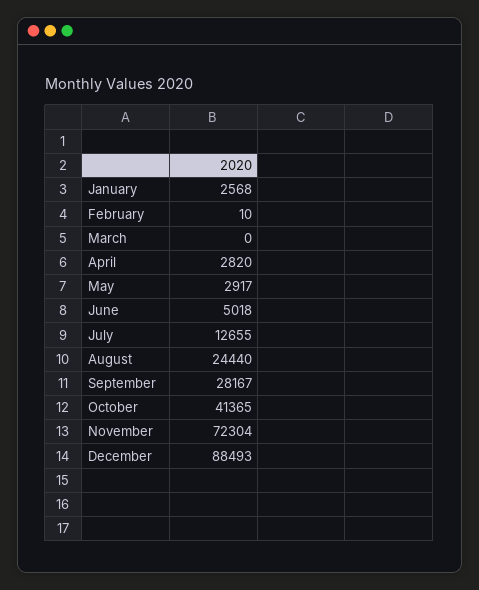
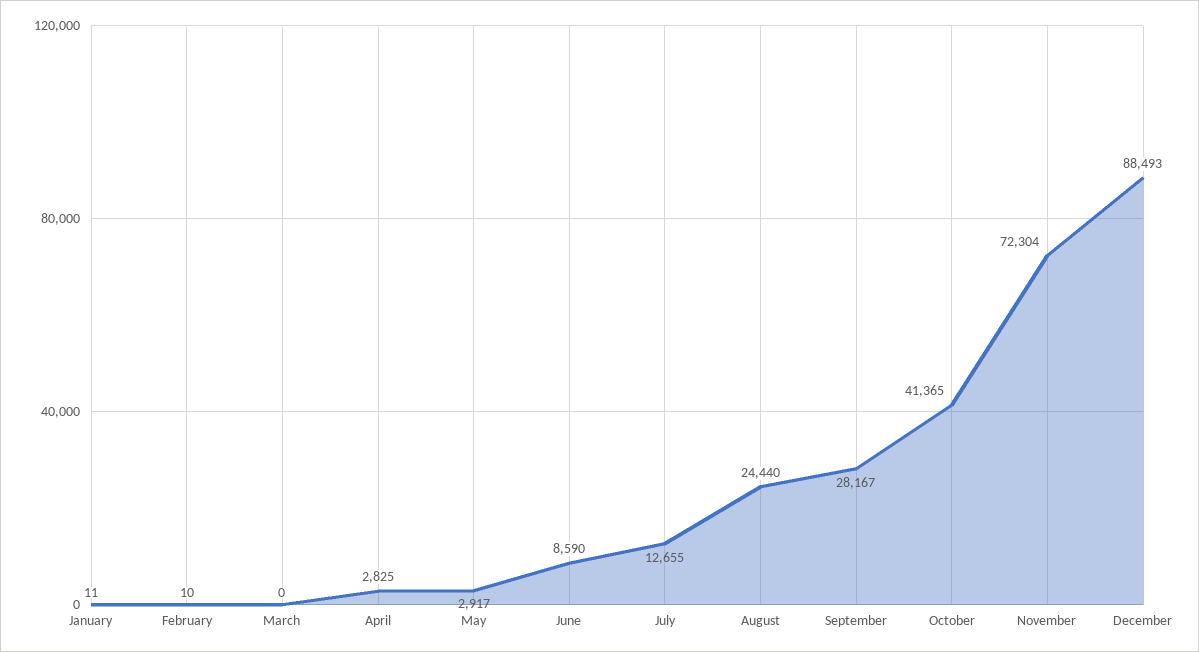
January: 2568 -> 11
April: 2820 -> 2825
June: 5018 -> 8590

